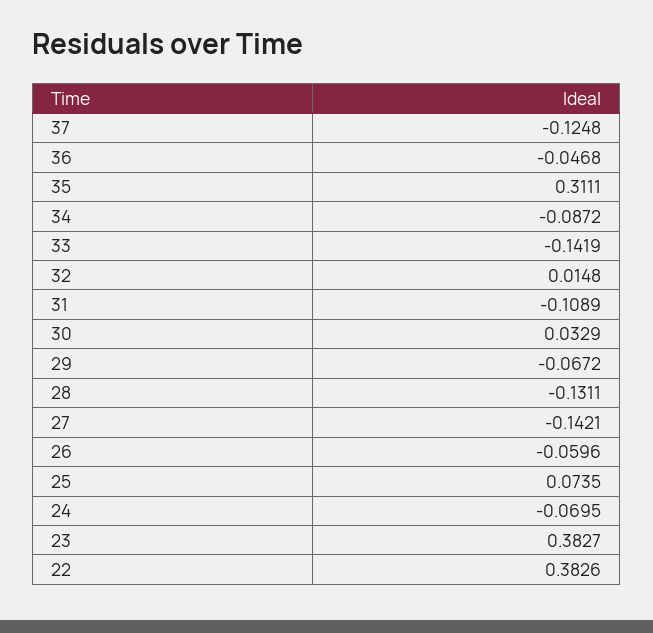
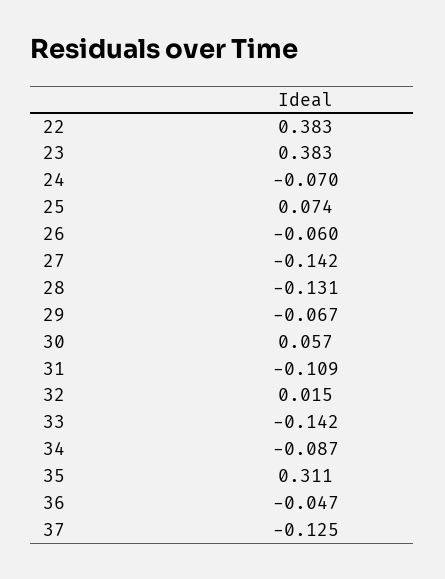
30: 0.0329 -> 0.057

